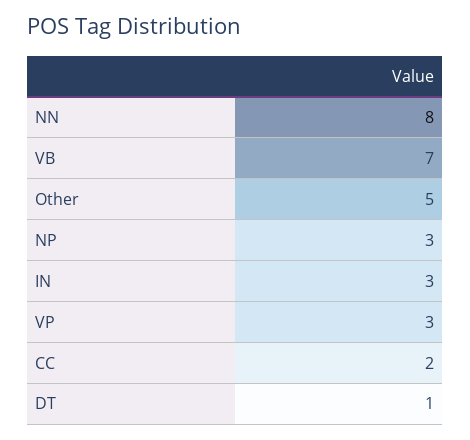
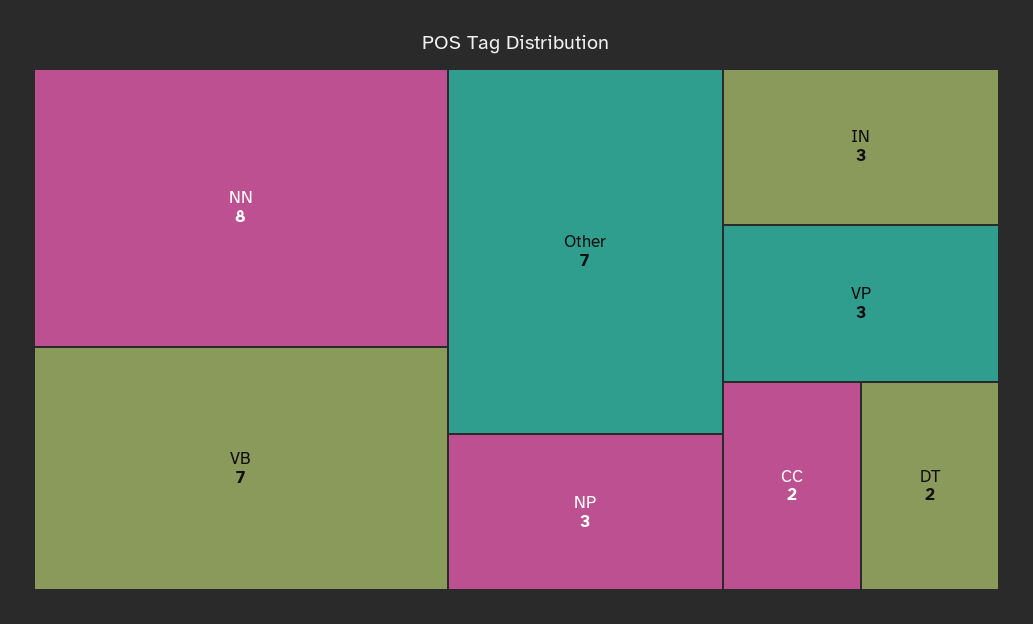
Other: 5 -> 7
DT: 1 -> 2

